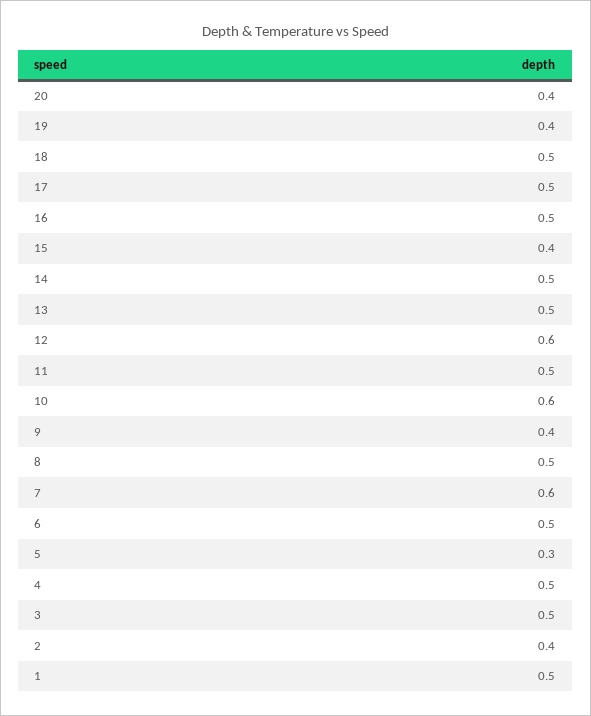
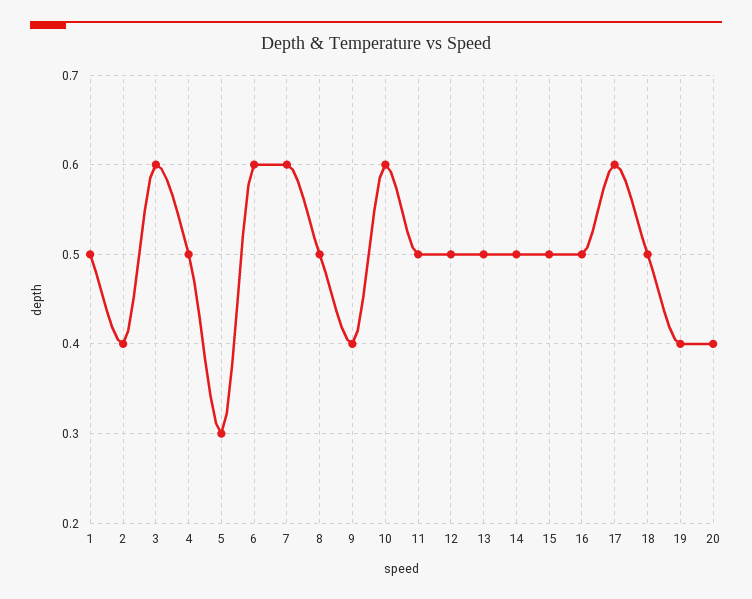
17: 0.5 -> 0.6
15: 0.4 -> 0.5
12: 0.6 -> 0.5
6: 0.5 -> 0.6
3: 0.5 -> 0.6

